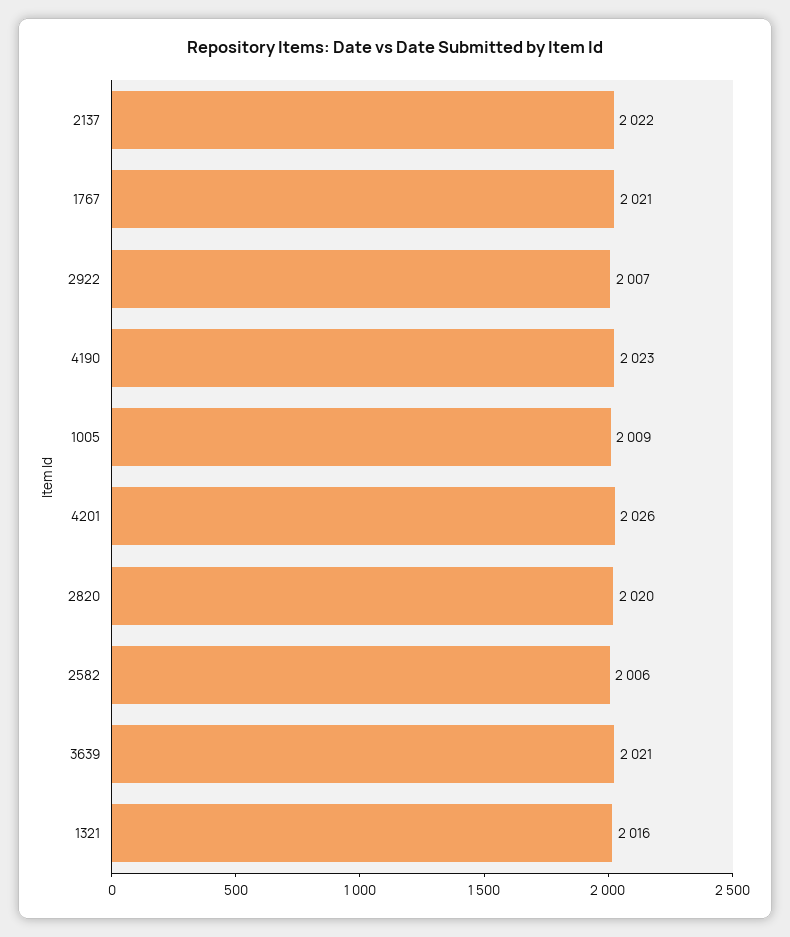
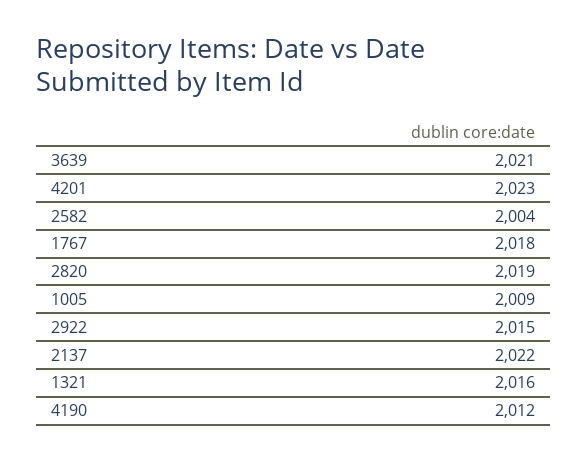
1767: 2021 -> 2018
2922: 2007 -> 2015
4190: 2023 -> 2012
4201: 2026 -> 2023
2820: 2020 -> 2019
2582: 2006 -> 2004

